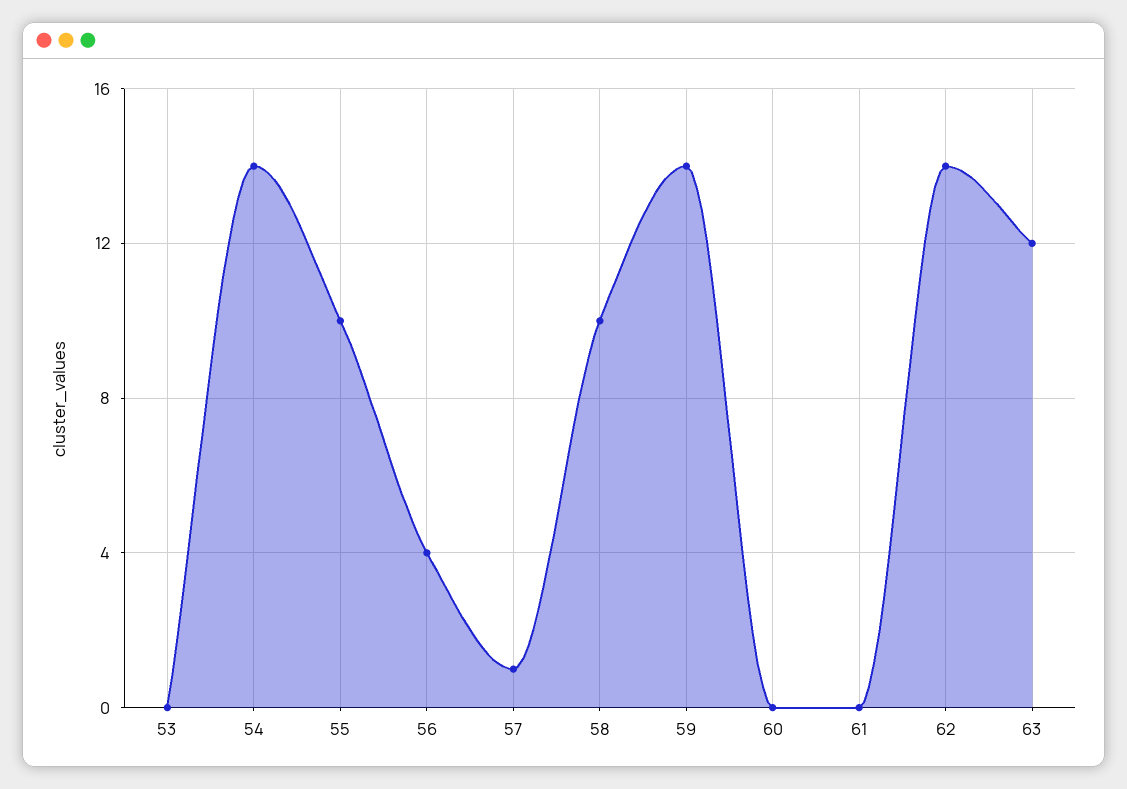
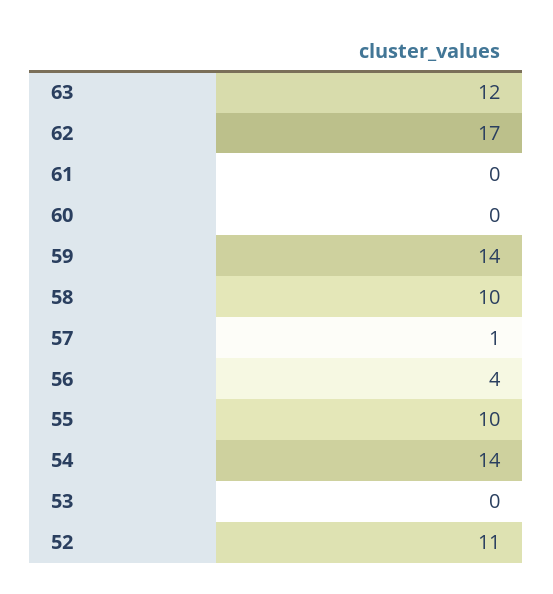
62: 14 -> 17
52: none -> 11

